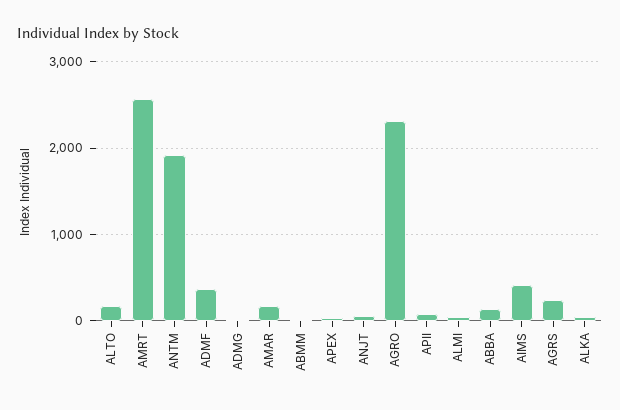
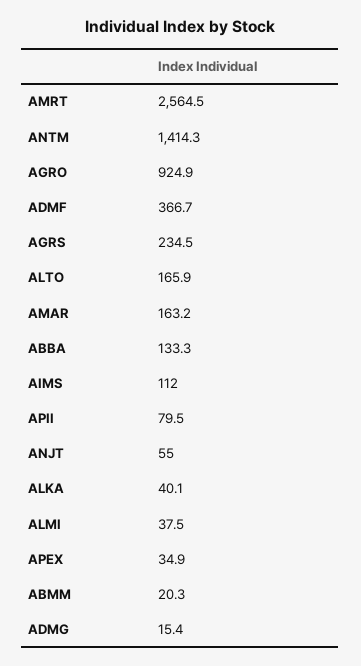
ANTM: 1900 -> 1414.3
AGRO: 2300 -> 924.9
AIMS: 400 -> 112

